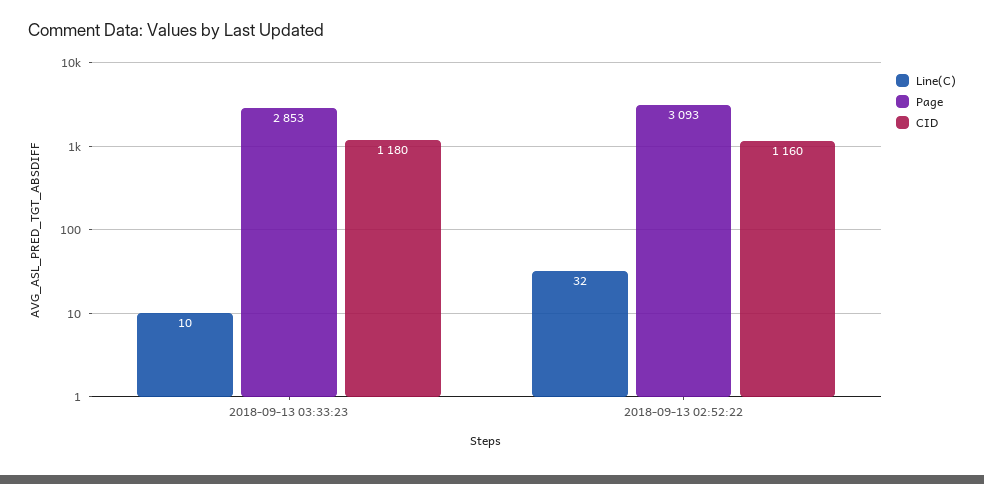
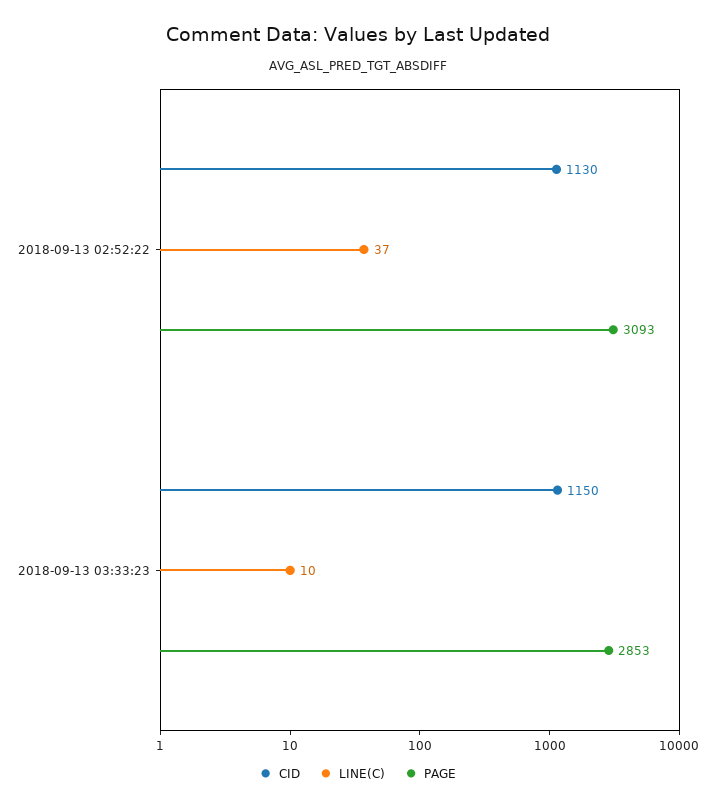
CID, 2018-09-13 03:33:23: 1180 -> 1150
Line(C), 2018-09-13 02:52:22: 32 -> 37
CID, 2018-09-13 02:52:22: 1160 -> 1130

